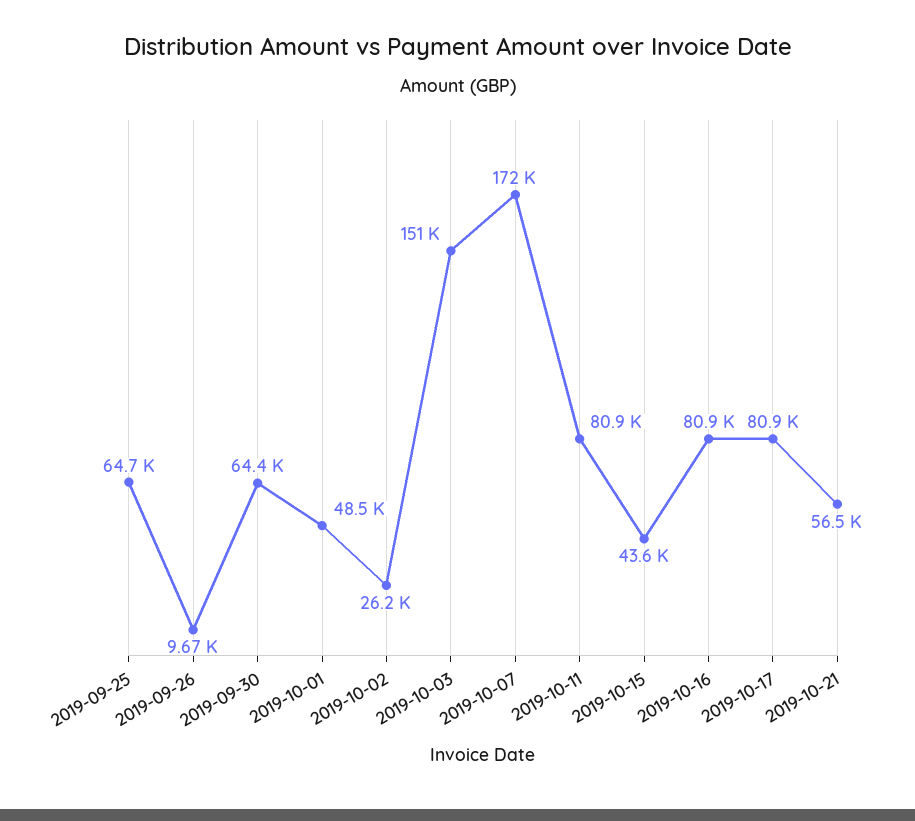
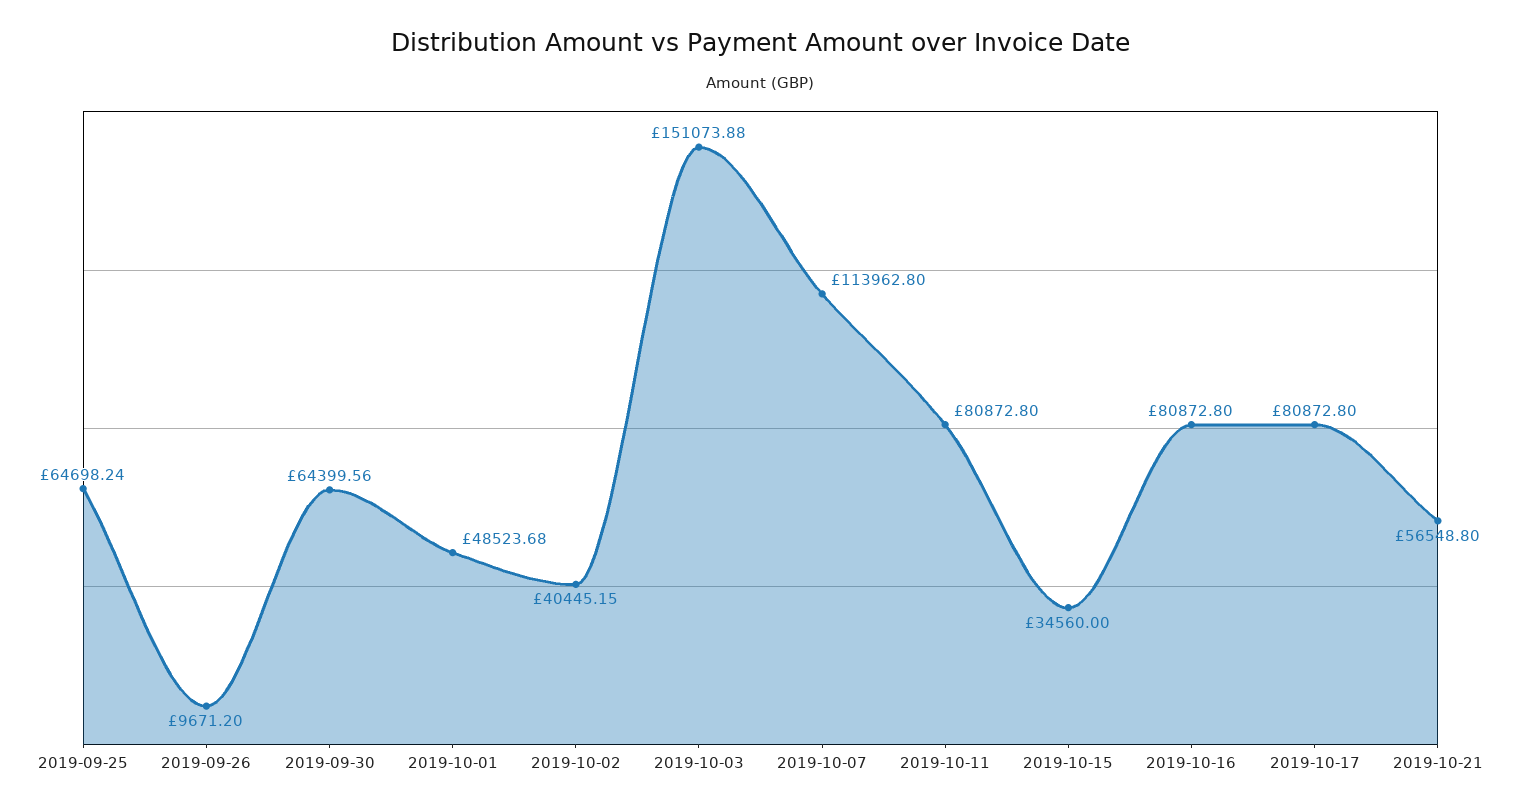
2019-10-02: 26200 -> 40445.15
2019-10-07: 172000 -> 113962.8
2019-10-15: 43600 -> 34560

